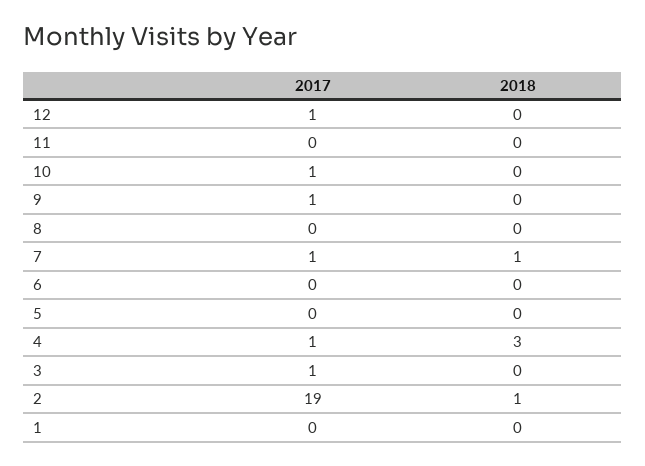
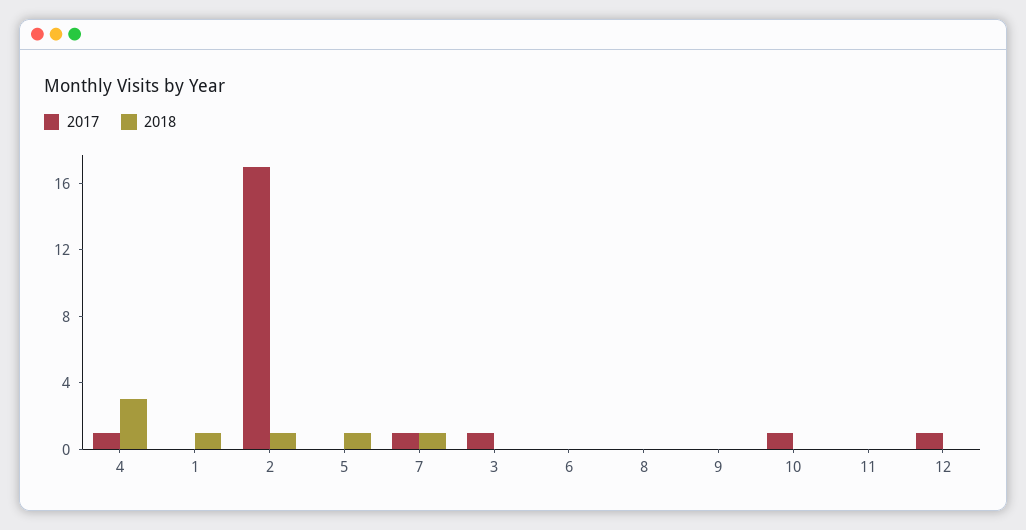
2017, 9: 1 -> 0
2018, 5: 0 -> 1
2017, 2: 19 -> 17
2018, 1: 0 -> 1

